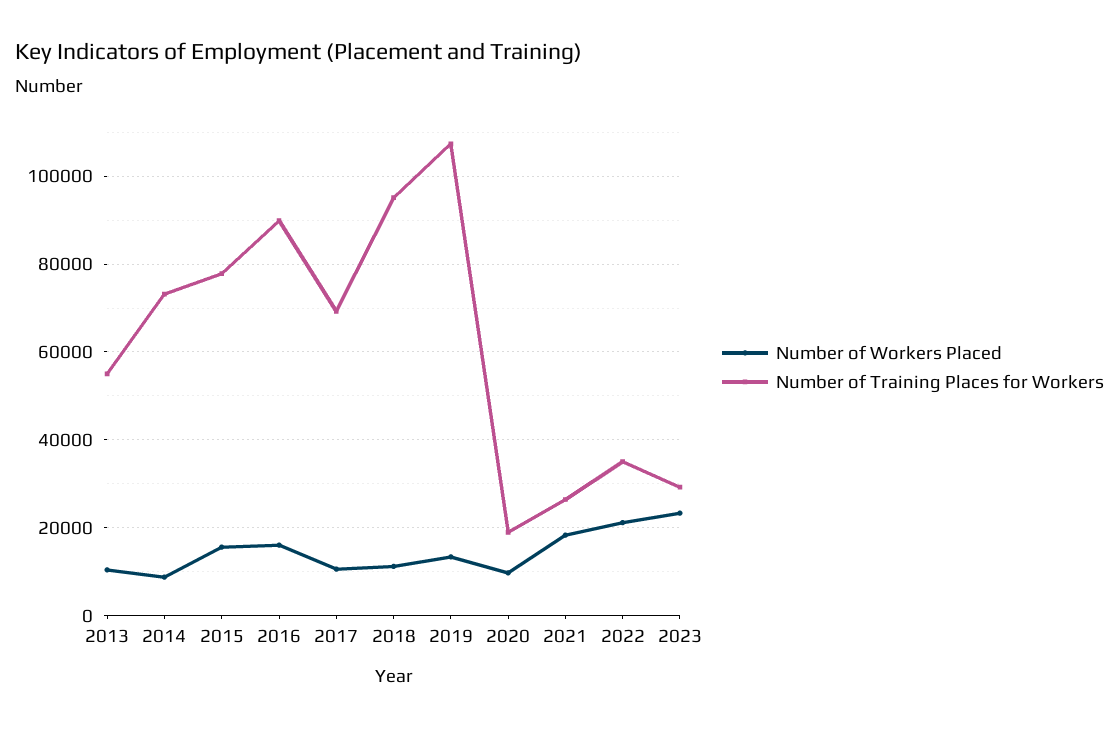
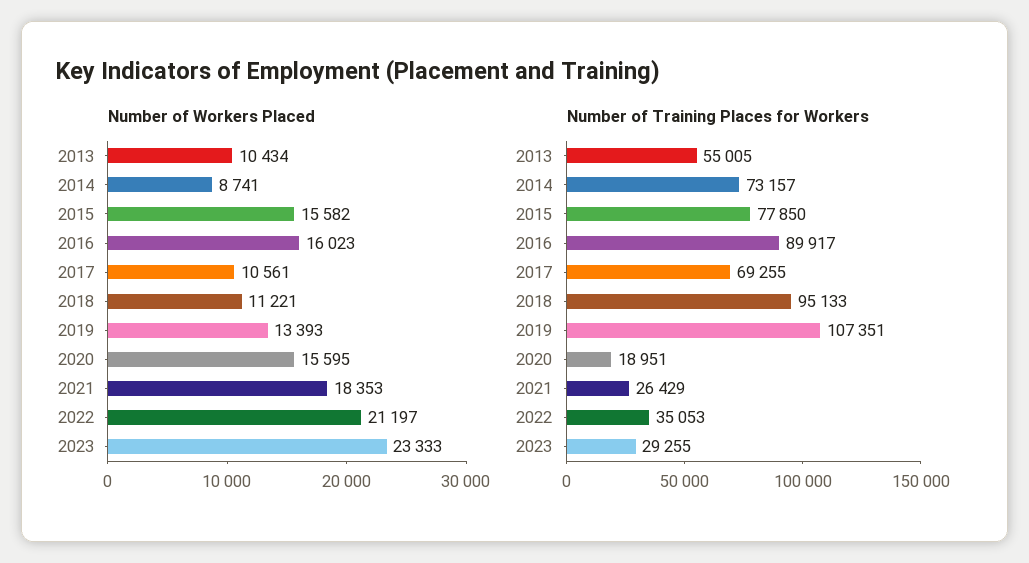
Number of Workers Placed, 2020: 10000 -> 15595

